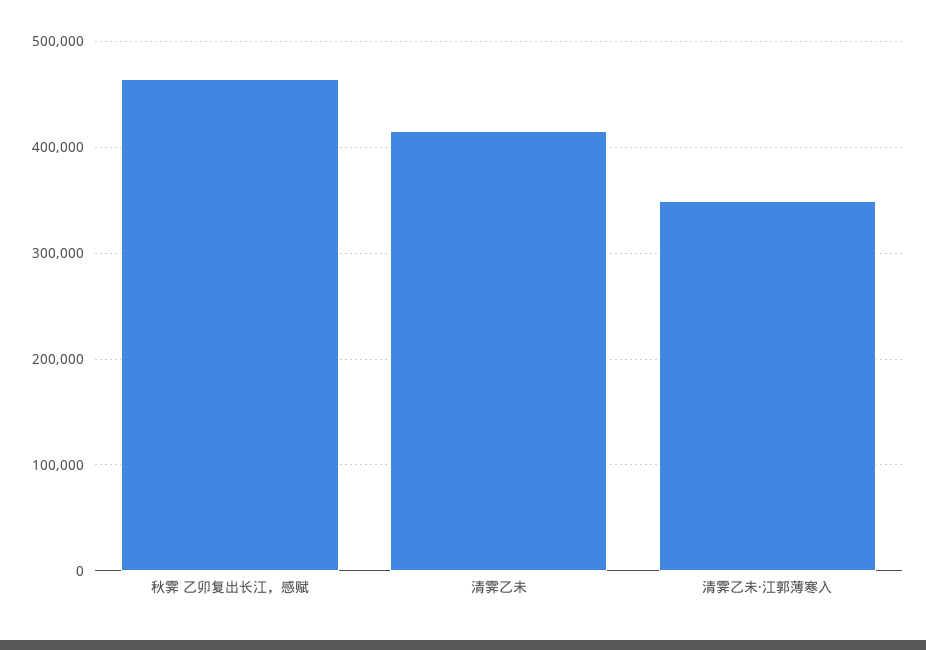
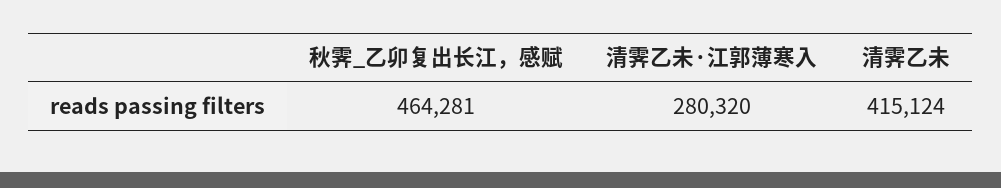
清霁乙未·江郭薄寒入: 350000 -> 280320

